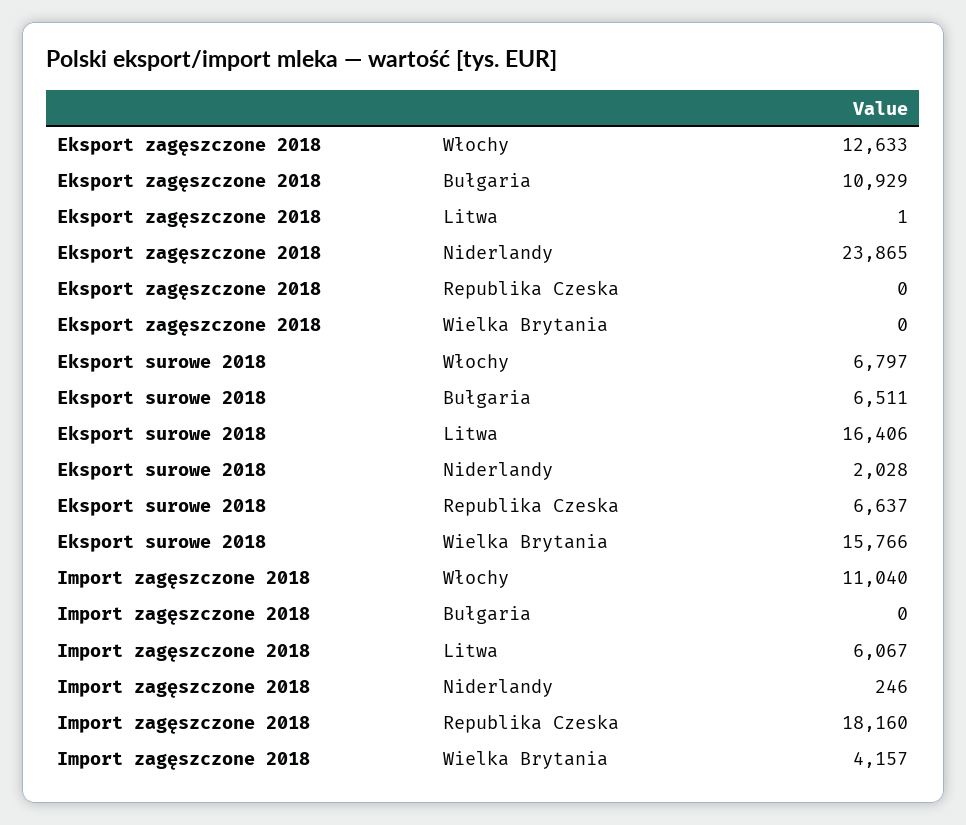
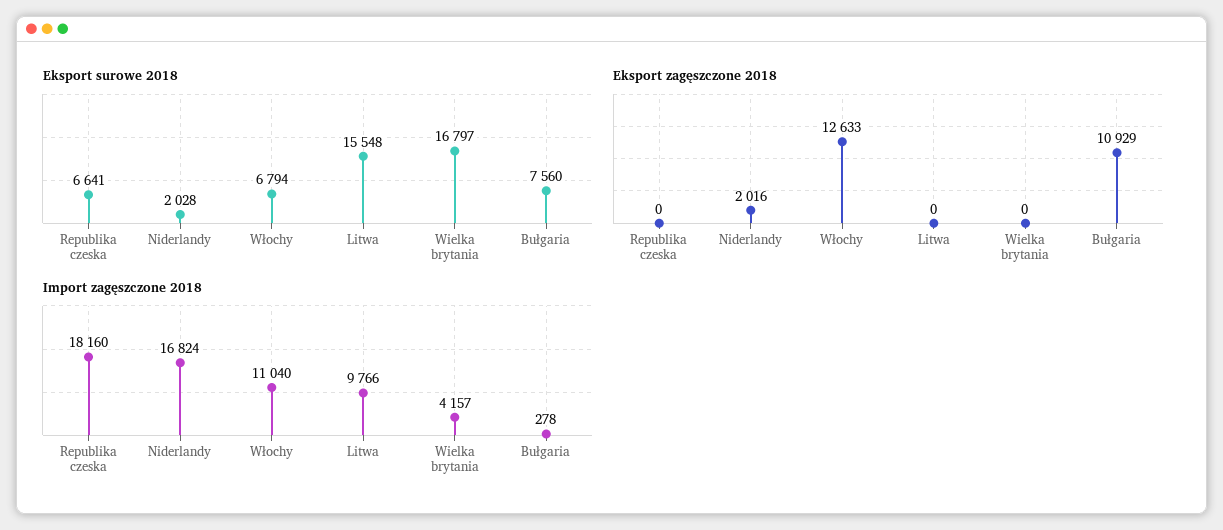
Eksport zagęszczone 2018, Litwa: 1 -> 0
Eksport zagęszczone 2018, Niderlandy: 23865 -> 2016
Eksport surowe 2018, Włochy: 6797 -> 6794
Eksport surowe 2018, Bułgaria: 6511 -> 7560
Eksport surowe 2018, Litwa: 16406 -> 15548
Eksport surowe 2018, Republika Czeska: 6637 -> 6641
Eksport surowe 2018, Wielka Brytania: 15766 -> 16797
Import zagęszczone 2018, Bułgaria: 0 -> 278
Import zagęszczone 2018, Litwa: 6067 -> 9766
Import zagęszczone 2018, Niderlandy: 246 -> 16824

